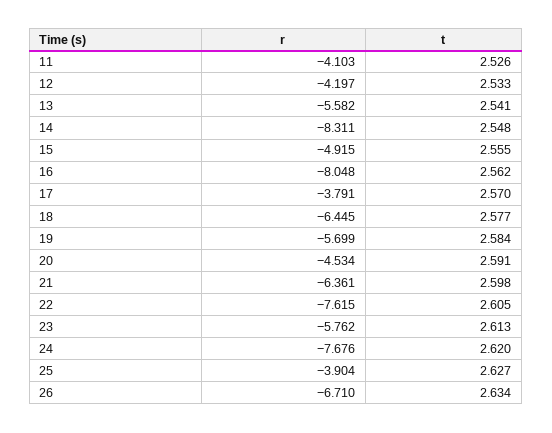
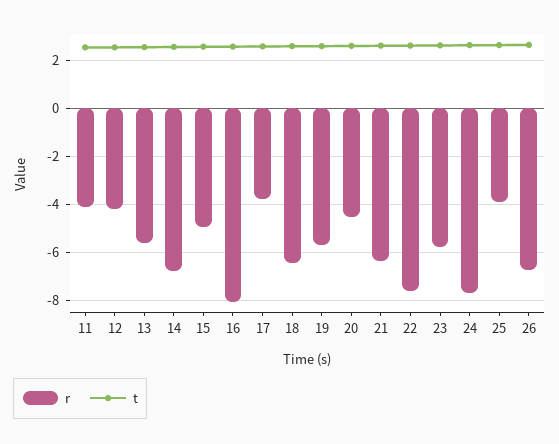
r, 14: -8.311 -> -6.75

